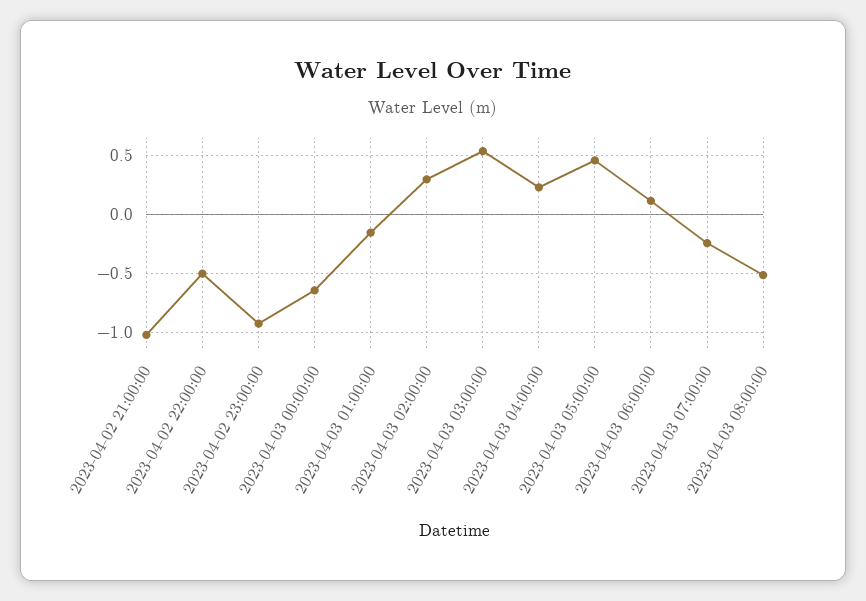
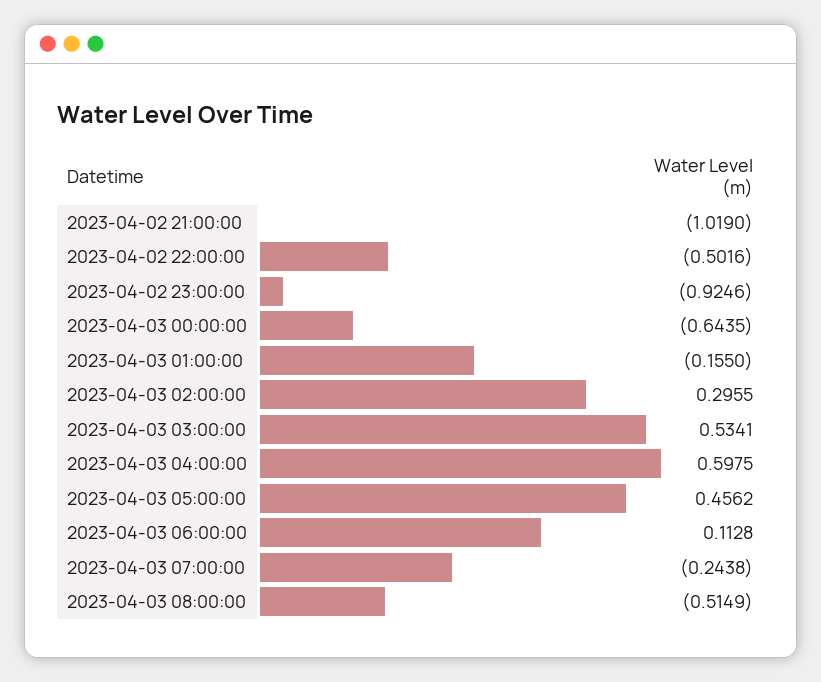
2023-04-03 04:00:00: 0.2 -> 0.5975

